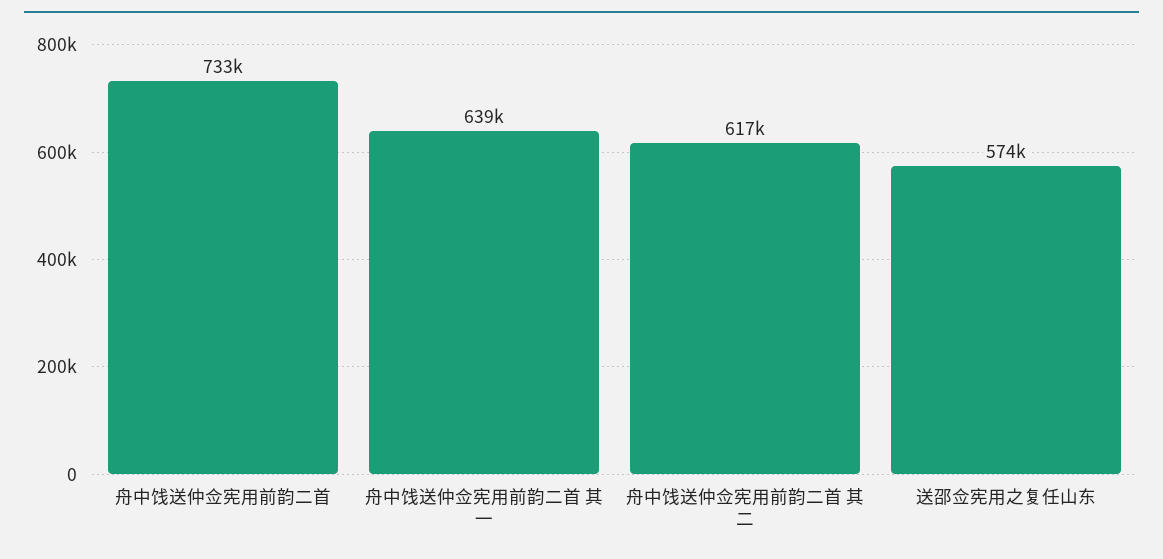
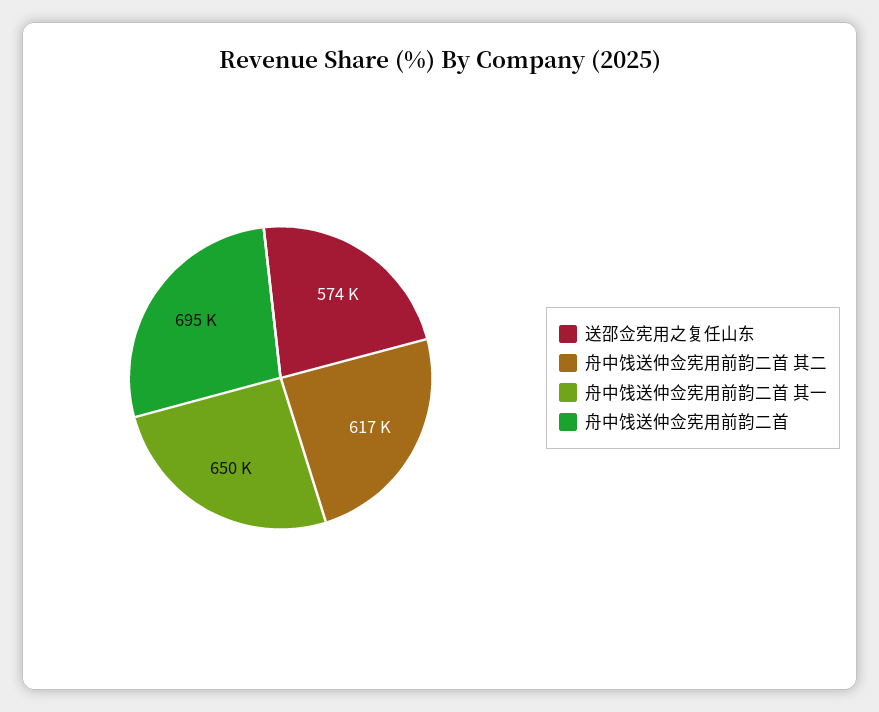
舟中饯送仲佥宪用前韵二首: 733000 -> 695000
舟中饯送仲佥宪用前韵二首 其一: 639000 -> 650000

